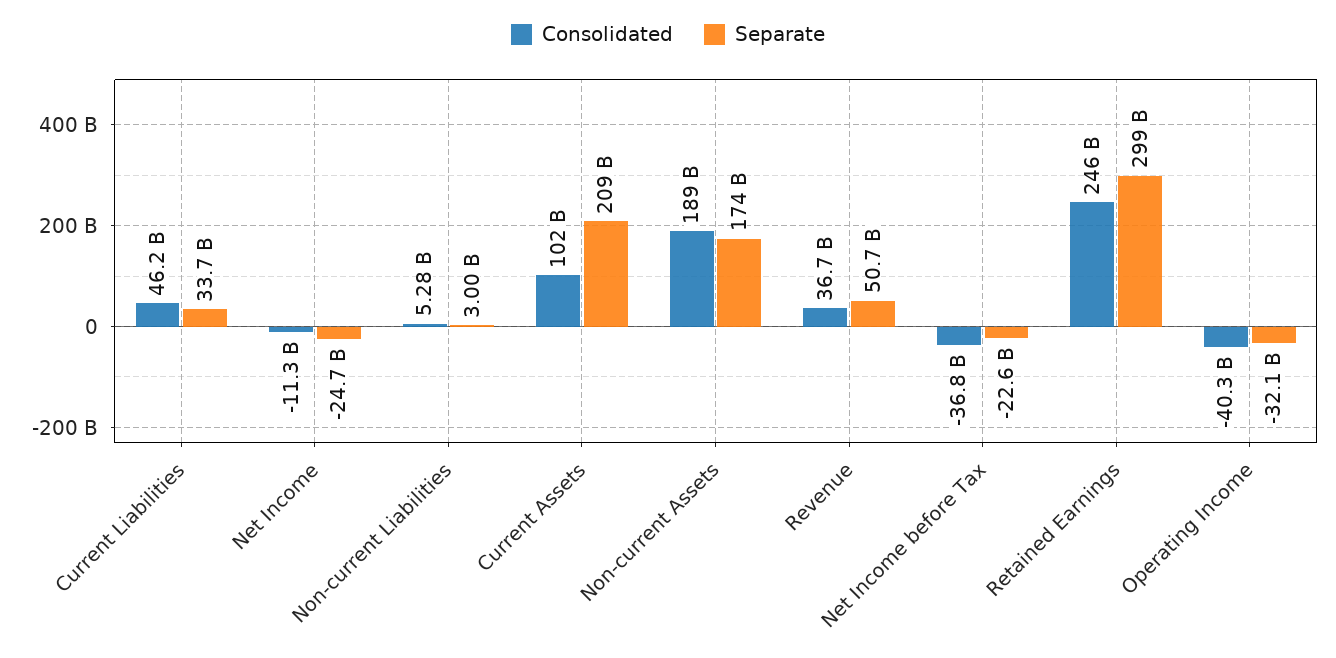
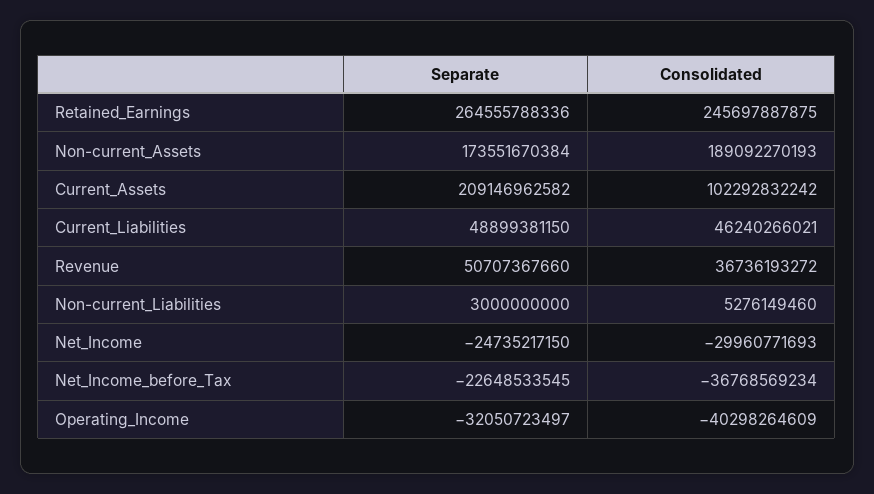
Separate, Current Liabilities: 33700000000 -> 48899381150
Consolidated, Net Income: -11300000000 -> -29960771693
Separate, Retained Earnings: 299000000000 -> 264555788336

